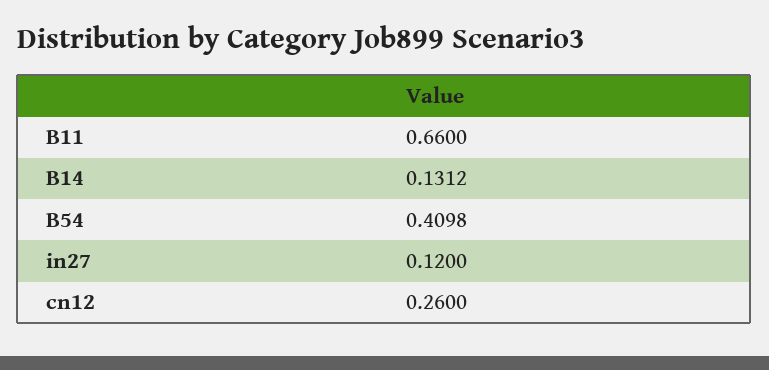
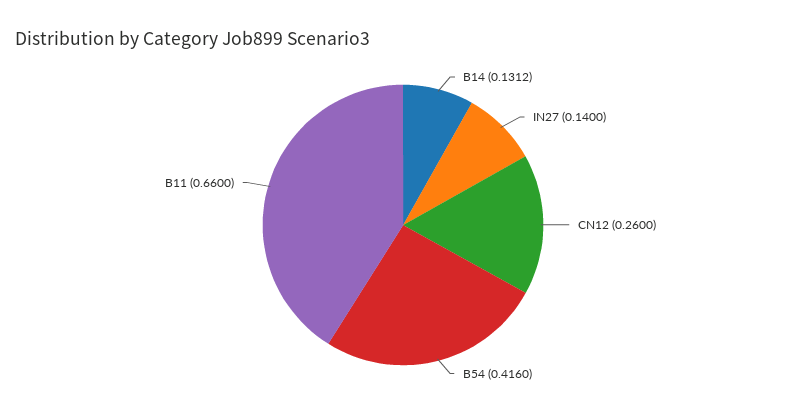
B54: 0.4098 -> 0.416
in27: 0.12 -> 0.14

